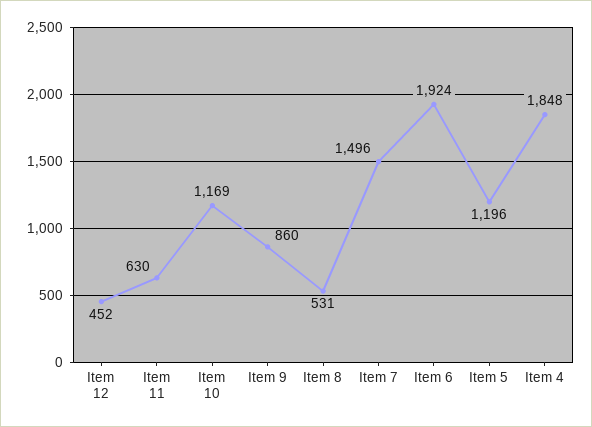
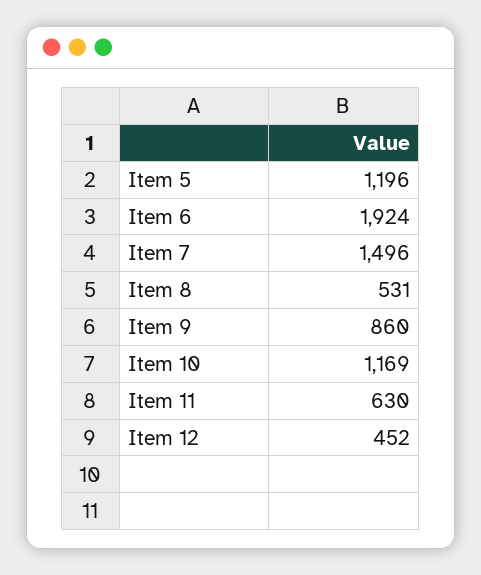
Item 4: 1848 -> none

